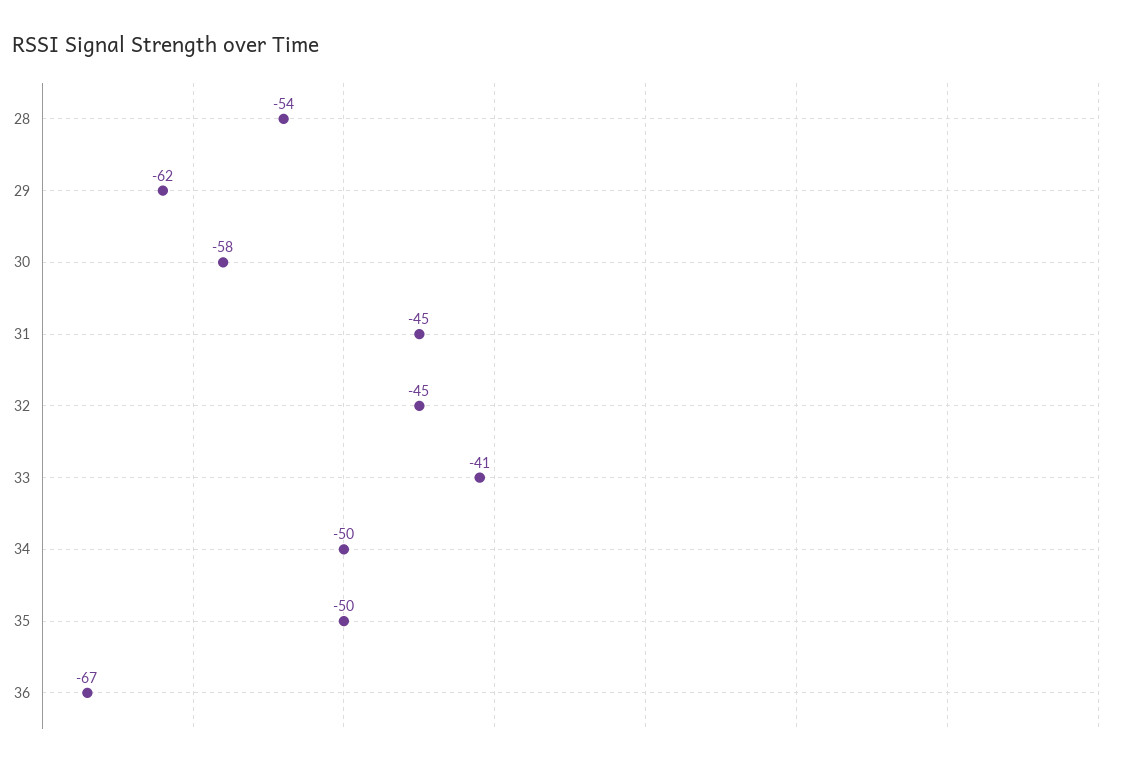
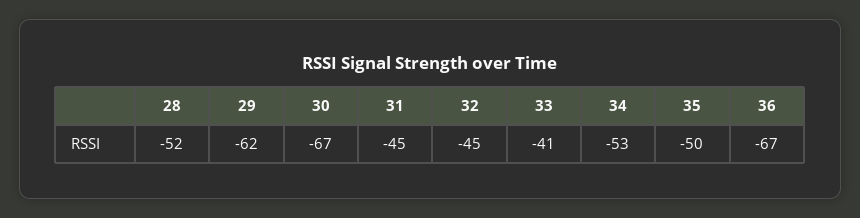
28: -54 -> -52
30: -58 -> -67
34: -50 -> -53

